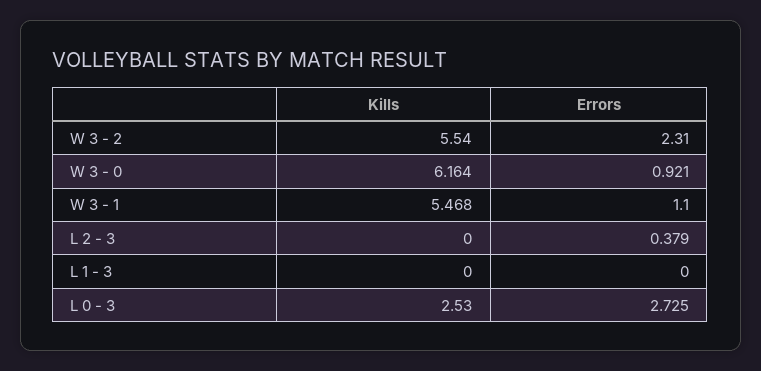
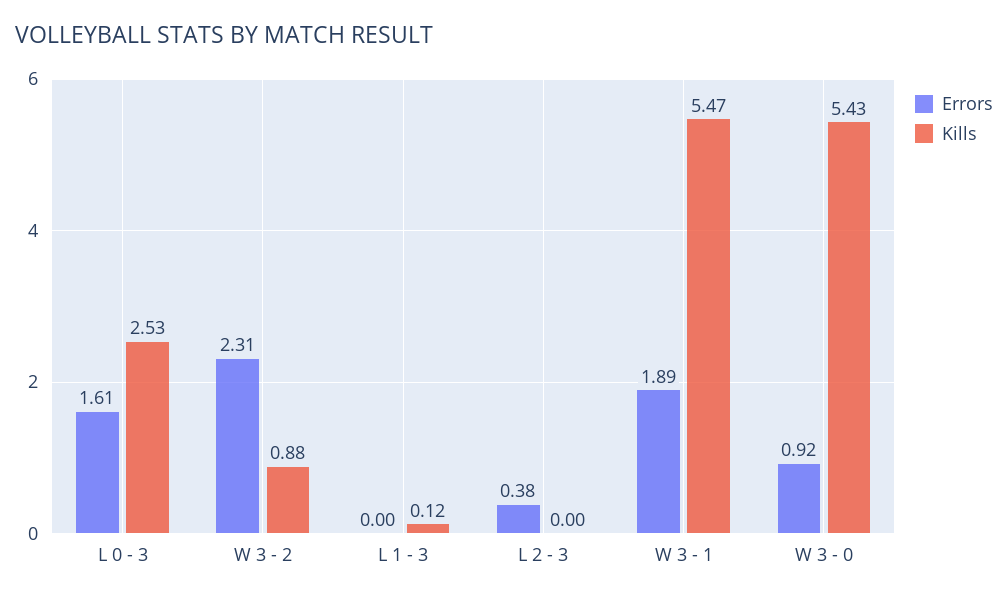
Kills, W 3 - 2: 5.54 -> 0.88
Kills, W 3 - 0: 6.164 -> 5.43
Errors, W 3 - 1: 1.1 -> 1.89
Kills, L 1 - 3: 0 -> 0.12
Errors, L 0 - 3: 2.725 -> 1.61

